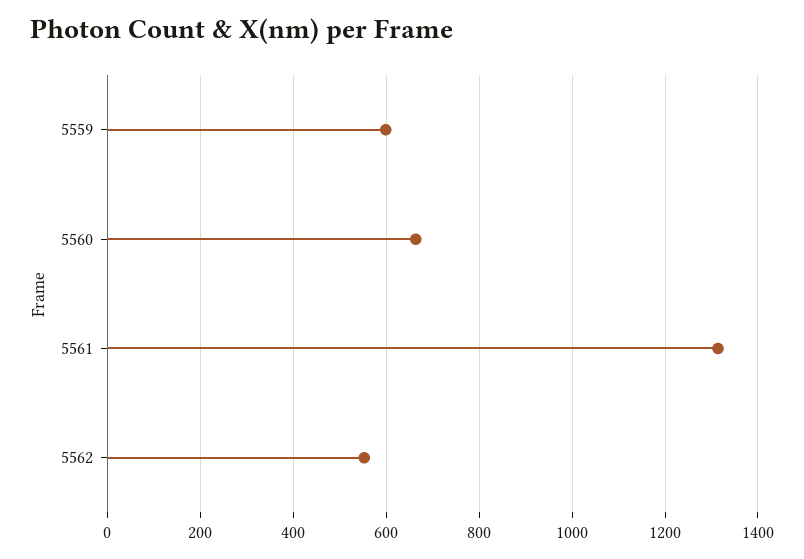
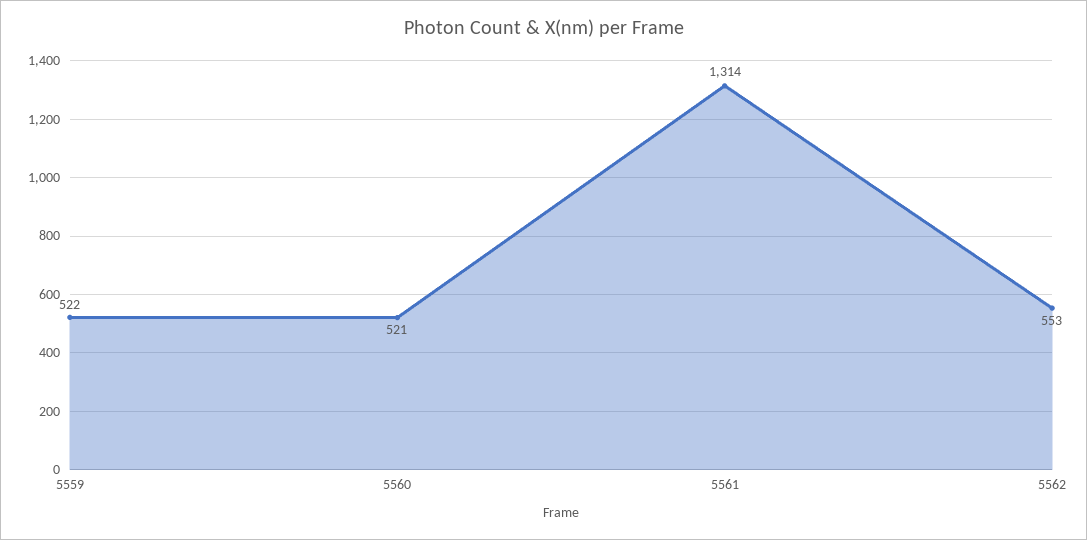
5559: 600 -> 522
5560: 660 -> 521

